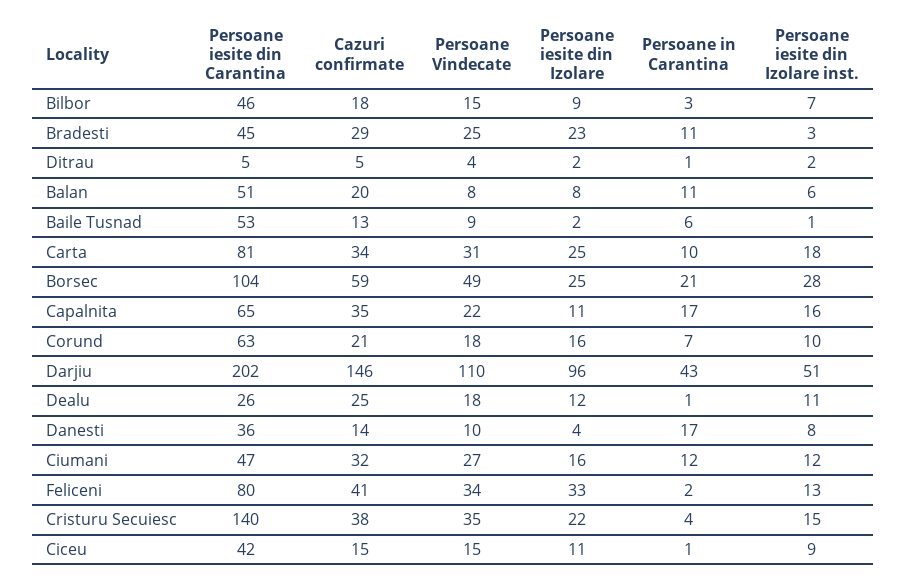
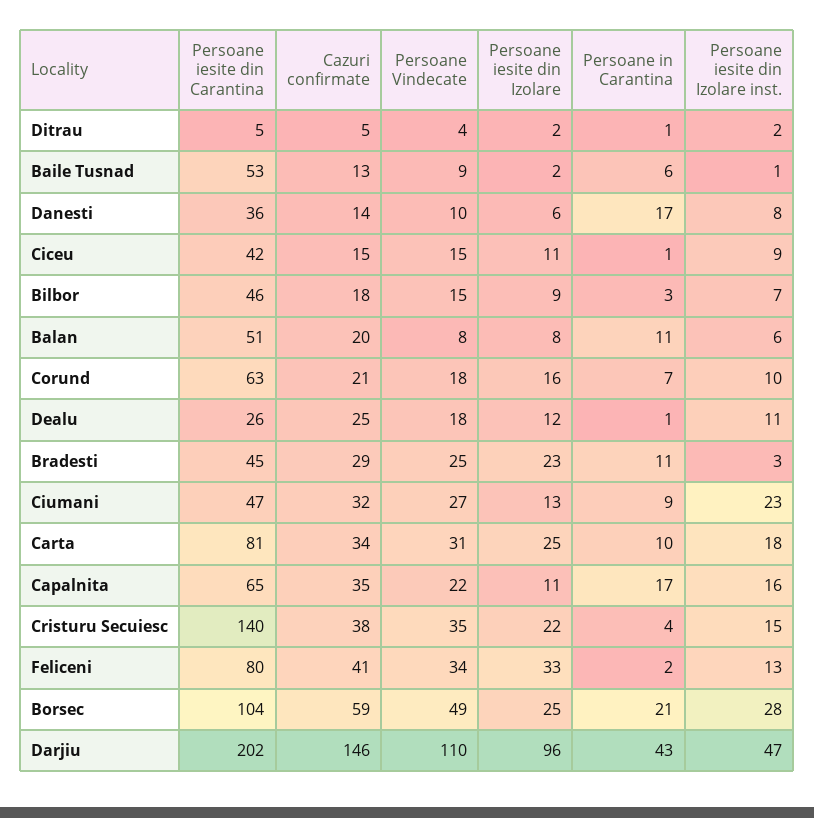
Persoane iesite din Izolare inst., Darjiu: 51 -> 47
Persoane iesite din Izolare, Danesti: 4 -> 6
Persoane iesite din Izolare, Ciumani: 16 -> 13
Persoane in Carantina, Ciumani: 12 -> 9
Persoane iesite din Izolare inst., Ciumani: 12 -> 23

